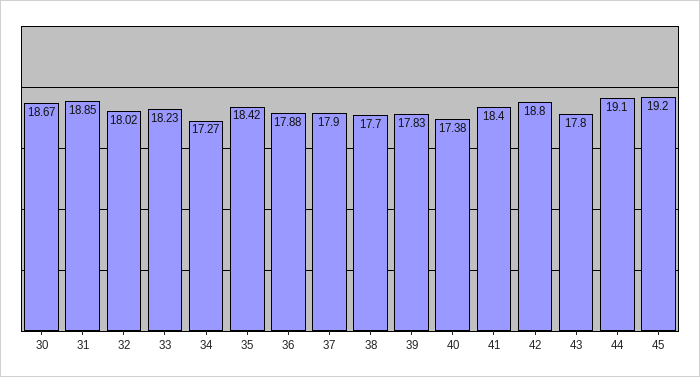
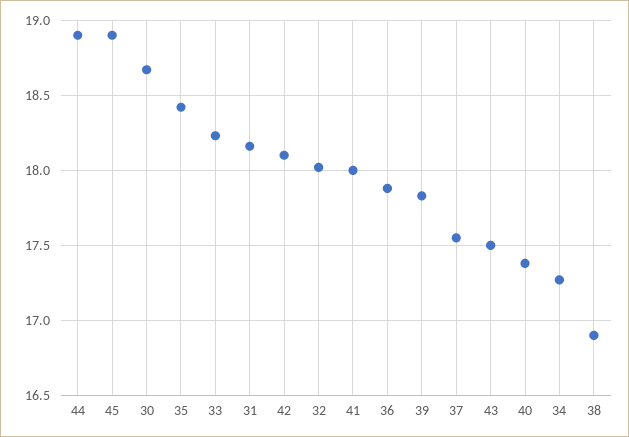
31: 18.85 -> 18.15
37: 17.9 -> 17.55
38: 17.7 -> 16.9
41: 18.4 -> 18
42: 18.8 -> 18.1
43: 17.8 -> 17.5
44: 19.1 -> 18.9
45: 19.2 -> 18.9

